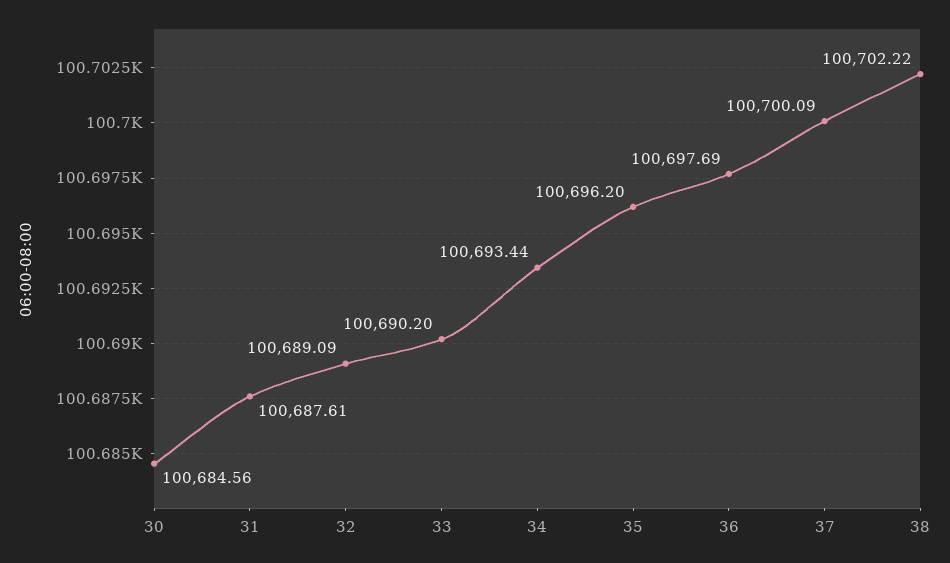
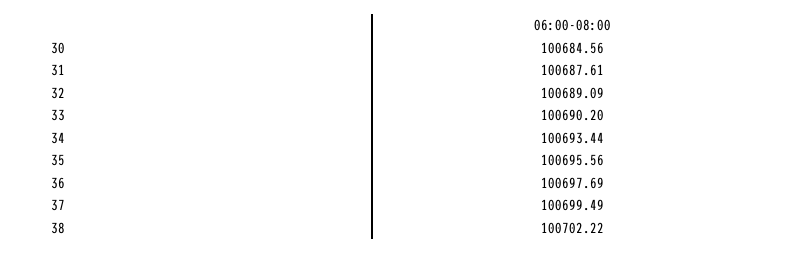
35: 100696.2 -> 100695.56
37: 100700.09 -> 100699.49

